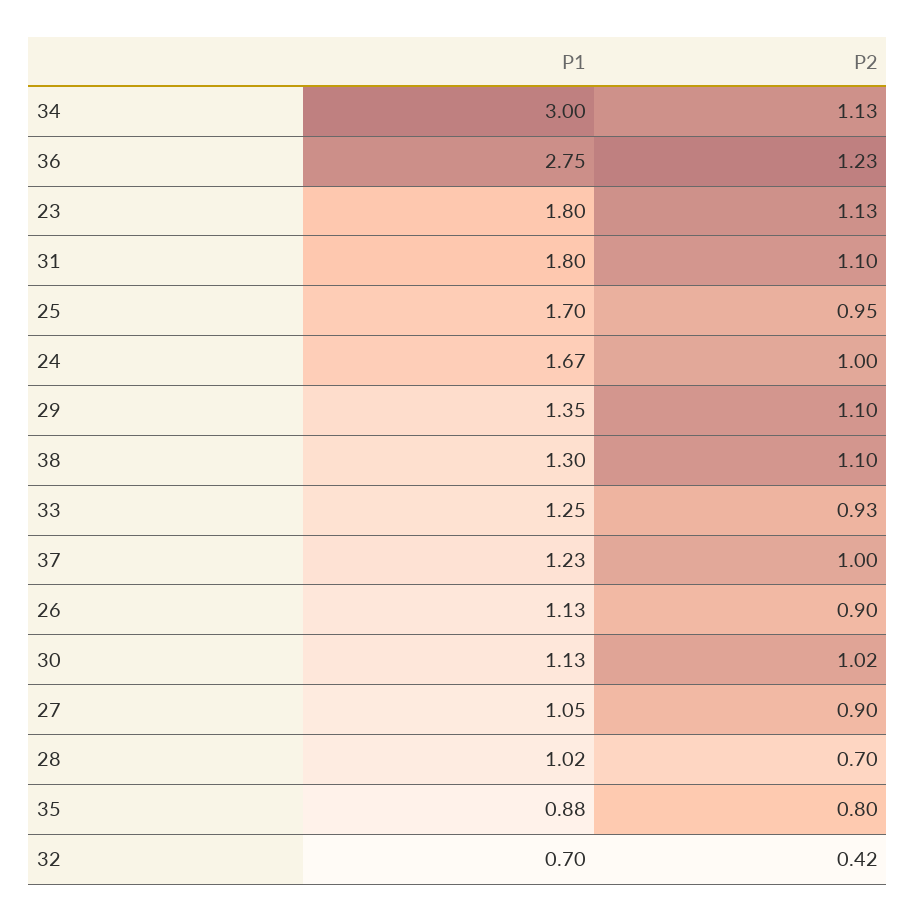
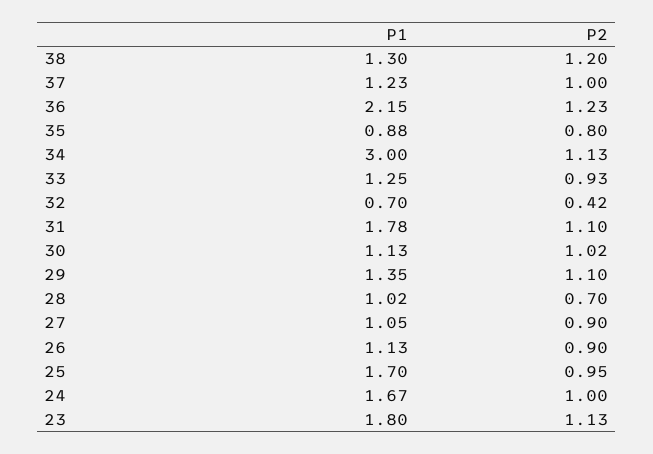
P1, 36: 2.75 -> 2.15
P1, 31: 1.8 -> 1.78
P2, 38: 1.1 -> 1.2

